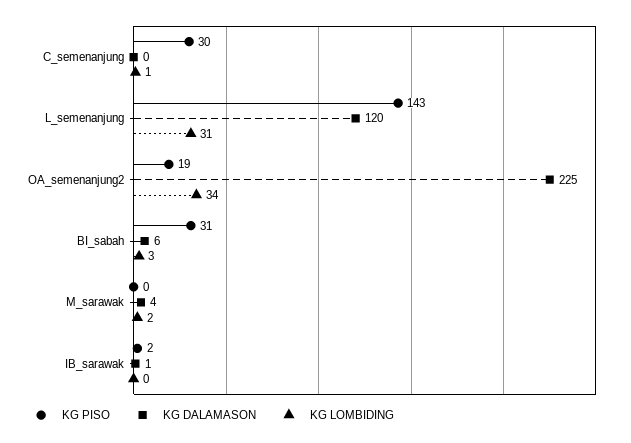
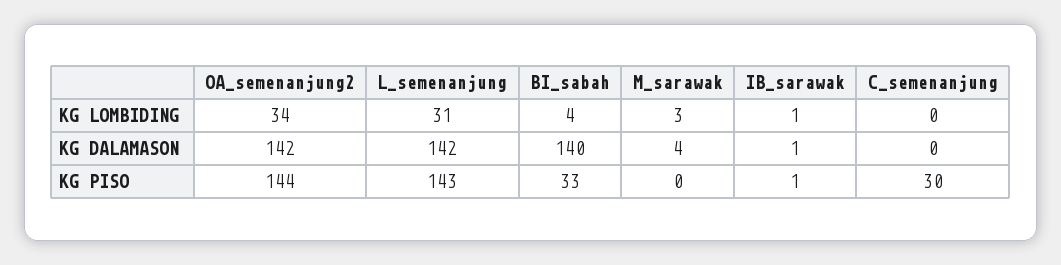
KG LOMBIDING, C_semenanjung: 1 -> 0
KG DALAMASON, L_semenanjung: 120 -> 142
KG PISO, OA_semenanjung2: 19 -> 144
KG DALAMASON, OA_semenanjung2: 225 -> 142
KG PISO, BI_sabah: 31 -> 33
KG DALAMASON, BI_sabah: 6 -> 140
KG LOMBIDING, BI_sabah: 3 -> 4
KG LOMBIDING, M_sarawak: 2 -> 3
KG PISO, IB_sarawak: 2 -> 1
KG LOMBIDING, IB_sarawak: 0 -> 1

